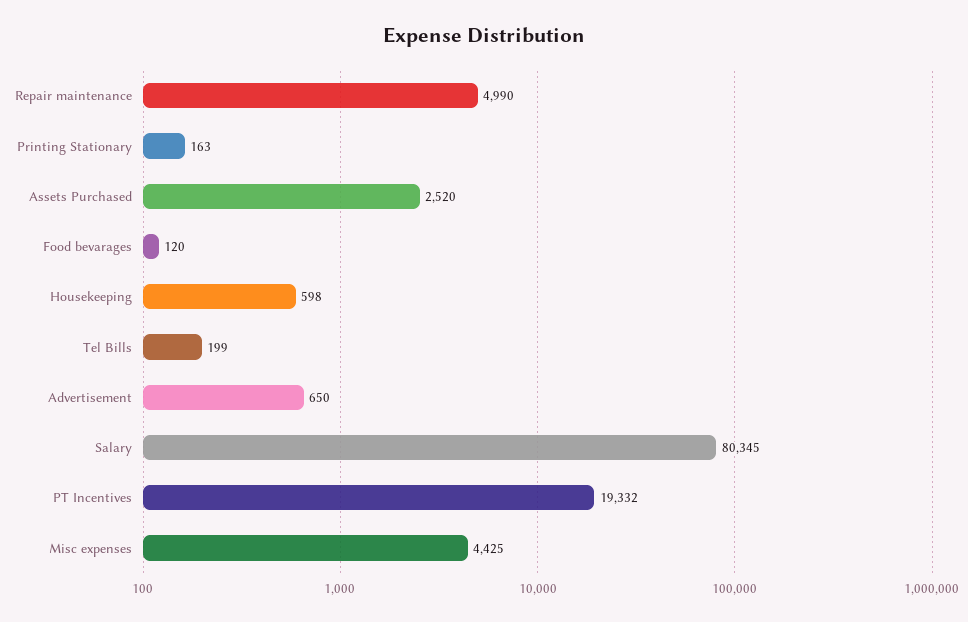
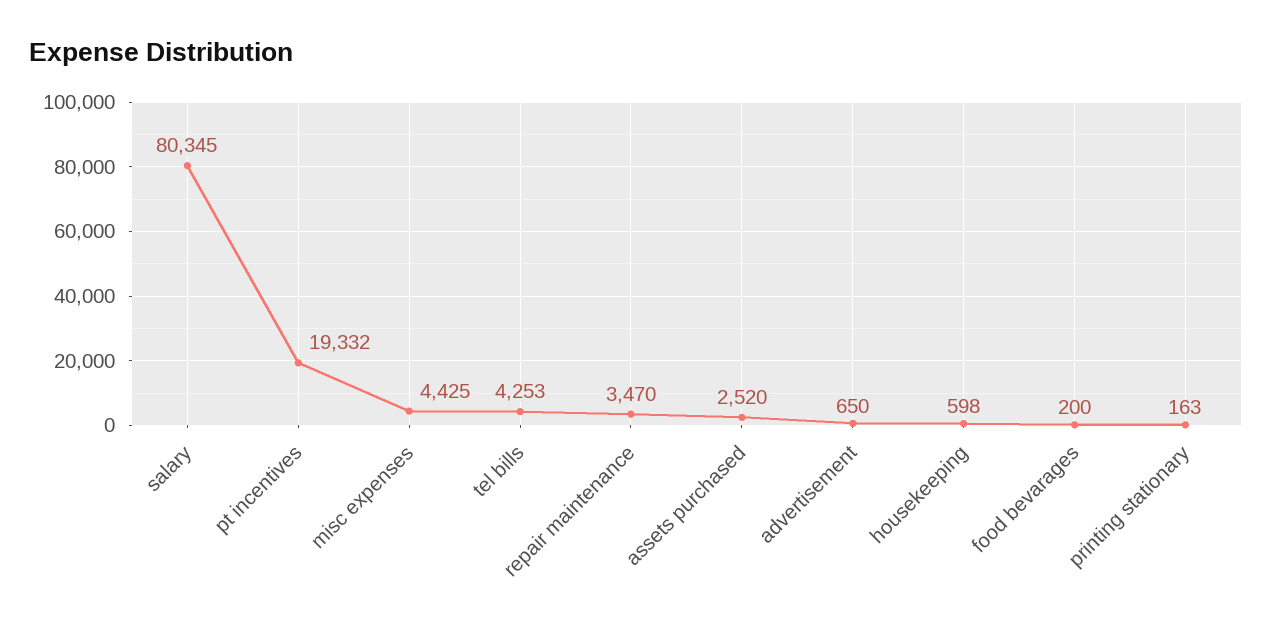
Repair maintenance: 4990 -> 3470
Food bevarages: 120 -> 200
Tel Bills: 199 -> 4253

